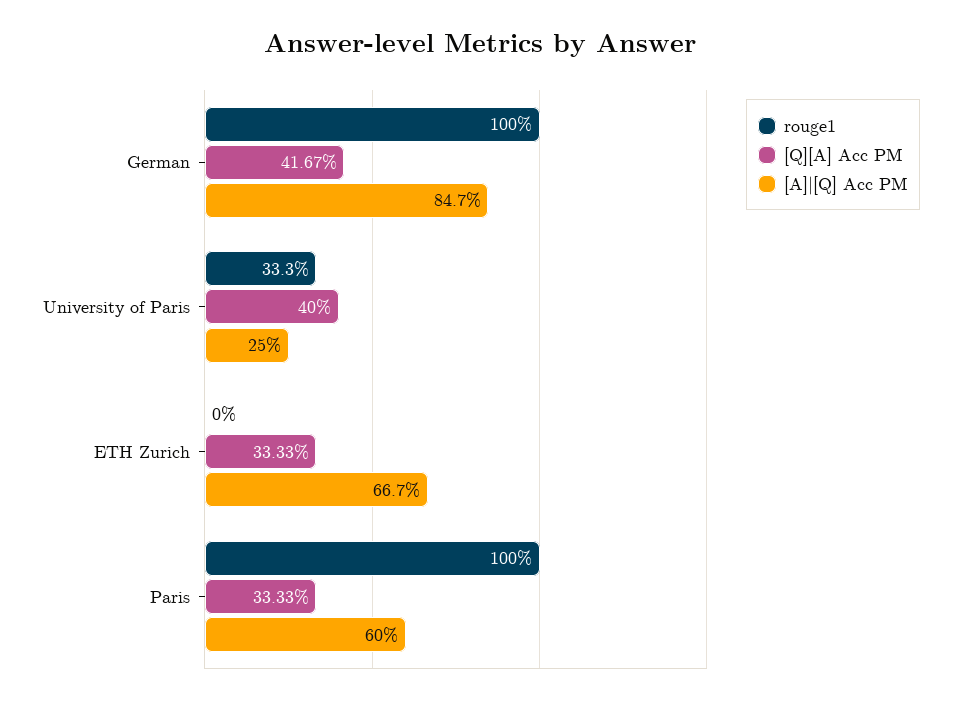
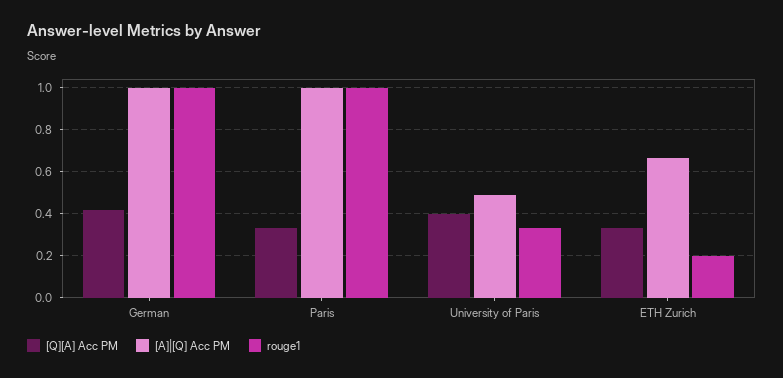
[A]|[Q] Acc PM, German: 0.847 -> 1
[A]|[Q] Acc PM, University of Paris: 0.25 -> 0.5
rouge1, ETH Zurich: 0 -> 0.2
[A]|[Q] Acc PM, Paris: 0.6 -> 1

